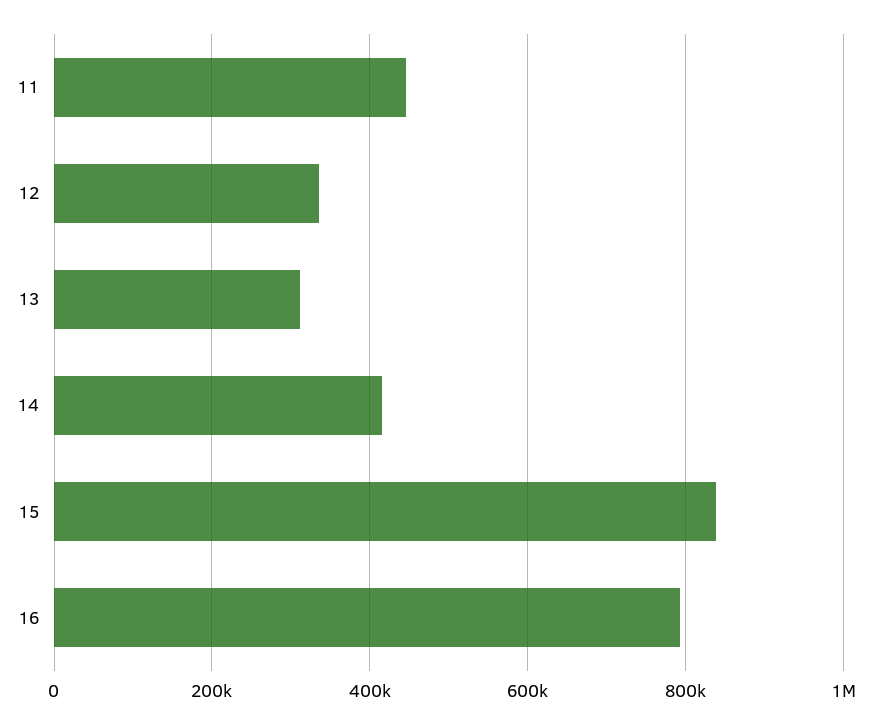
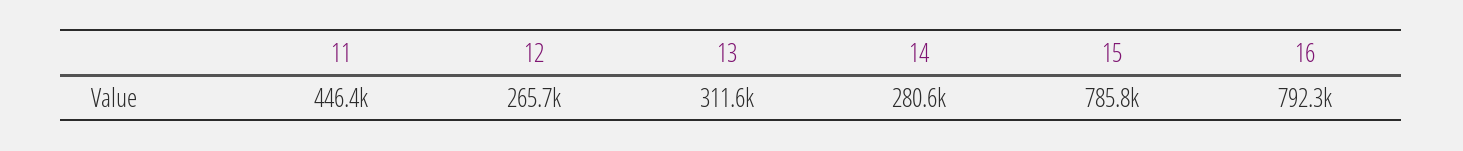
12: 340000 -> 265700
14: 420000 -> 280600
15: 840000 -> 785800

